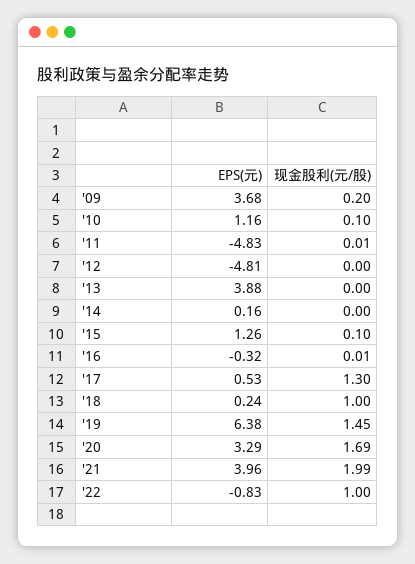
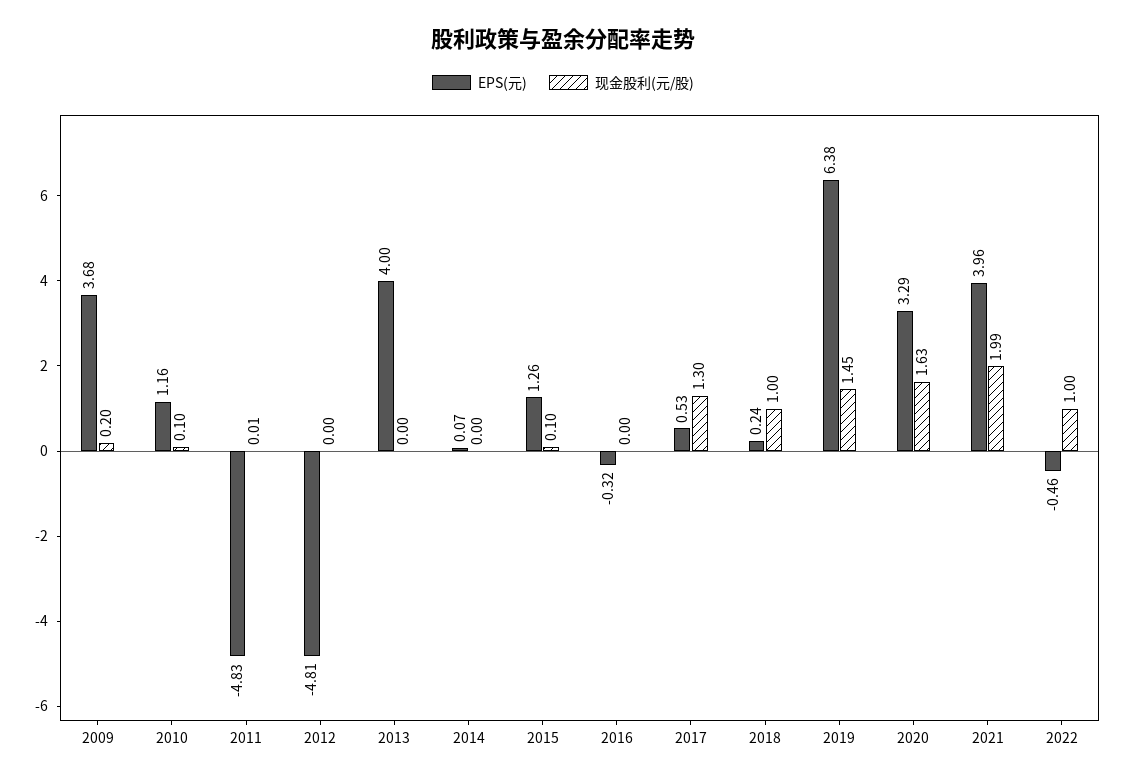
EPS(元), '13: 3.88 -> 4
EPS(元), '14: 0.16 -> 0.07
现金股利(元/股), '16: 0.01 -> 0
现金股利(元/股), '20: 1.69 -> 1.63
EPS(元), '22: -0.83 -> -0.46

